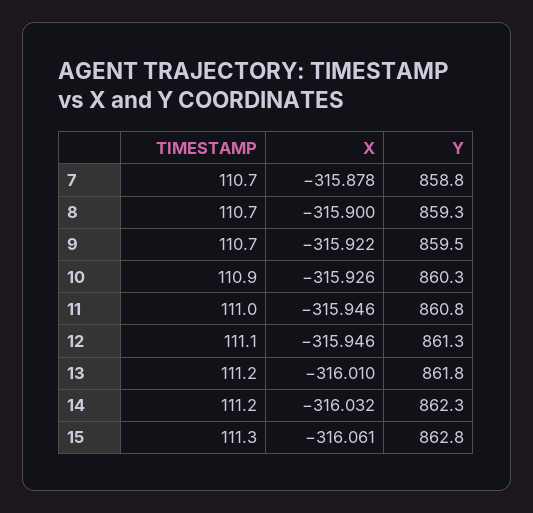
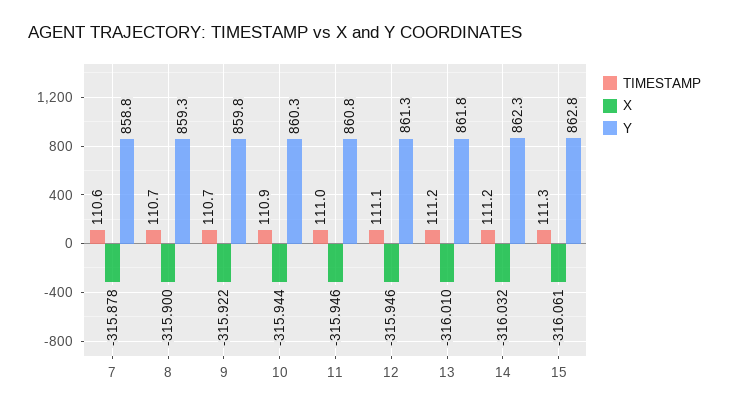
TIMESTAMP, 7: 110.7 -> 110.6
Y, 9: 859.5 -> 859.8
X, 10: -315.926 -> -315.944

